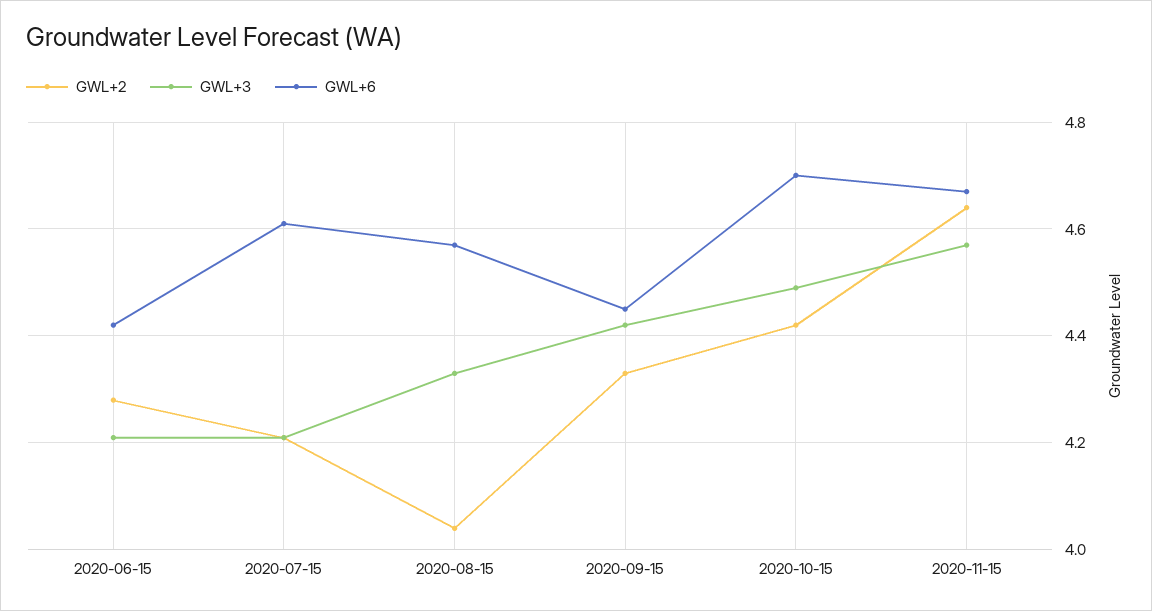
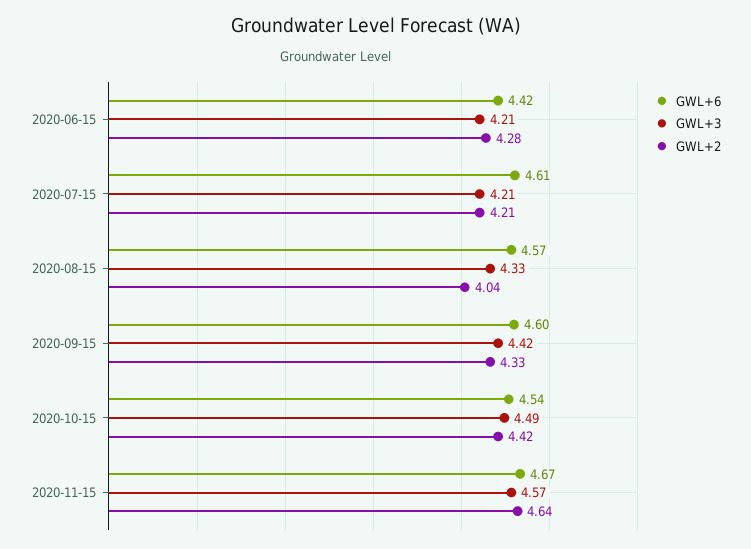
GWL+6, 2020-09-15: 4.45 -> 4.6
GWL+6, 2020-10-15: 4.7 -> 4.54

